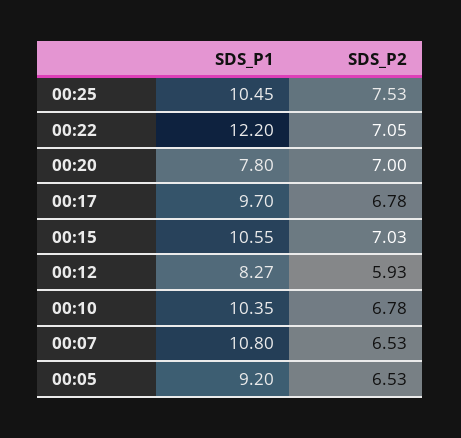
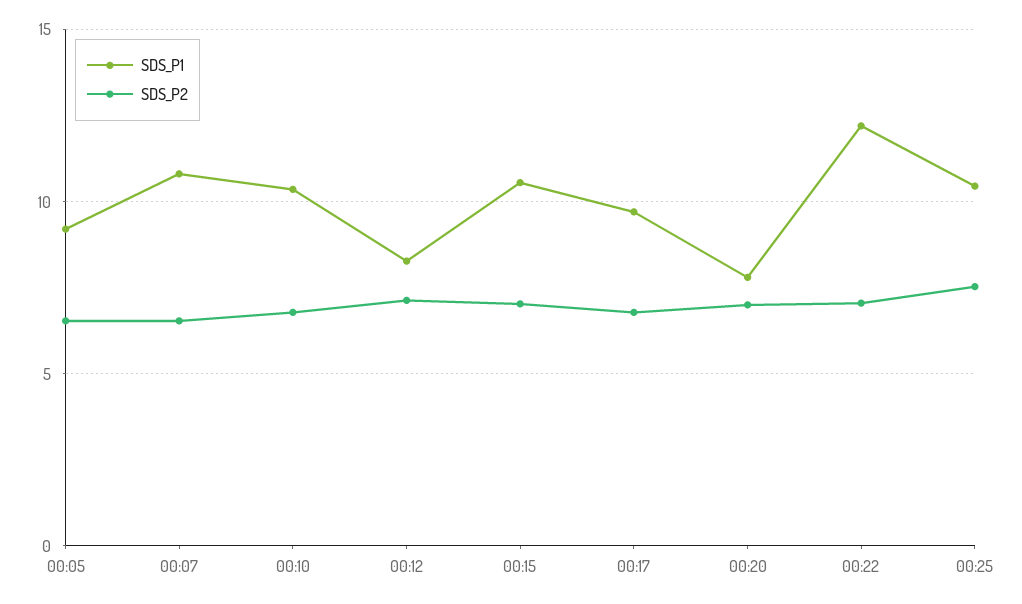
SDS_P2, 00:12: 5.93 -> 7

